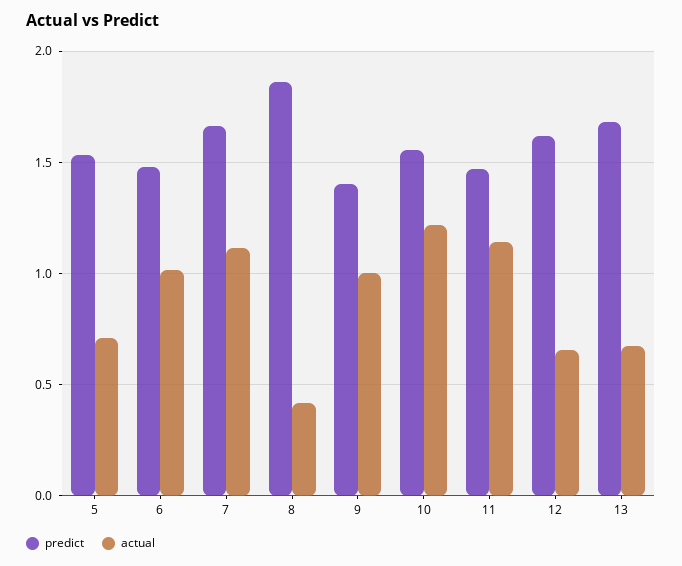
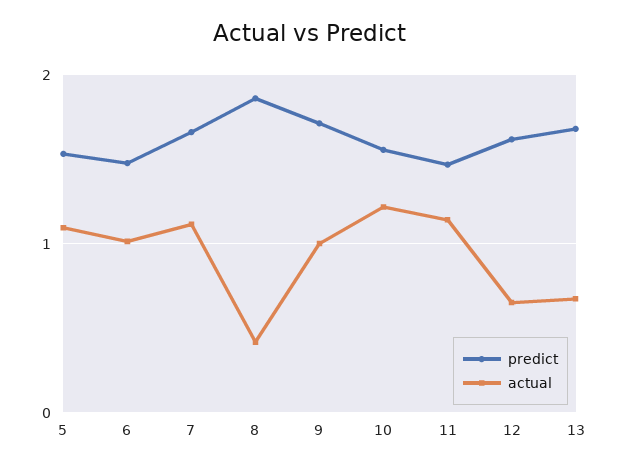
actual, 5: 0.7 -> 1.1
predict, 9: 1.4 -> 1.7

